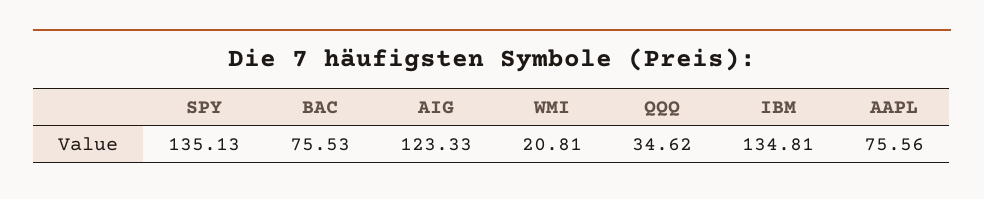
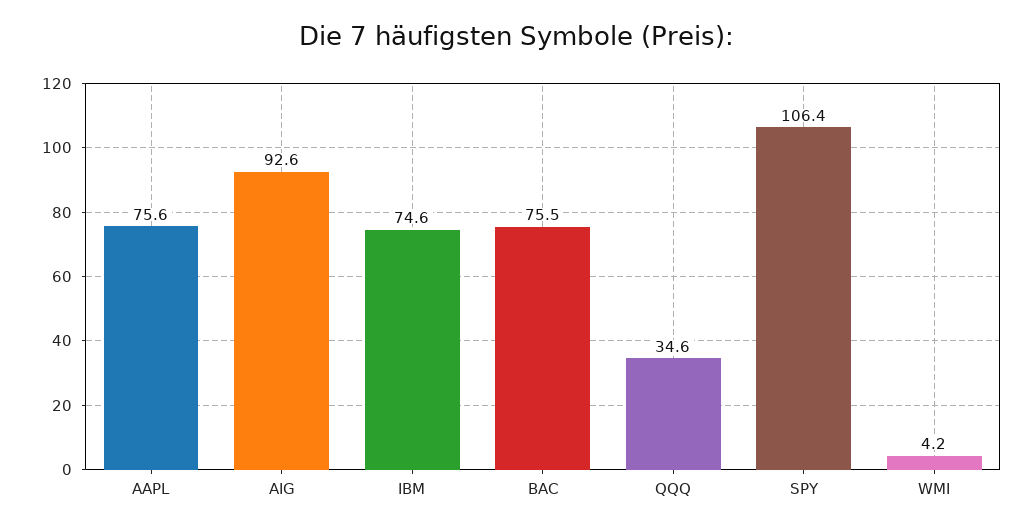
SPY: 135.13 -> 106.4
AIG: 123.33 -> 92.6
WMI: 20.81 -> 4.2
IBM: 134.81 -> 74.6

